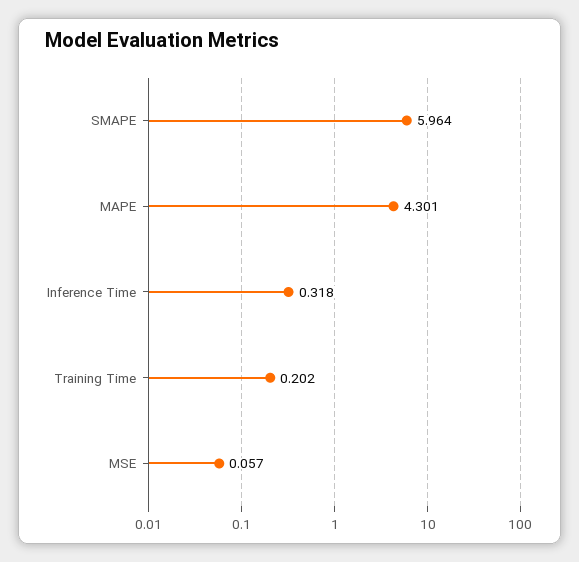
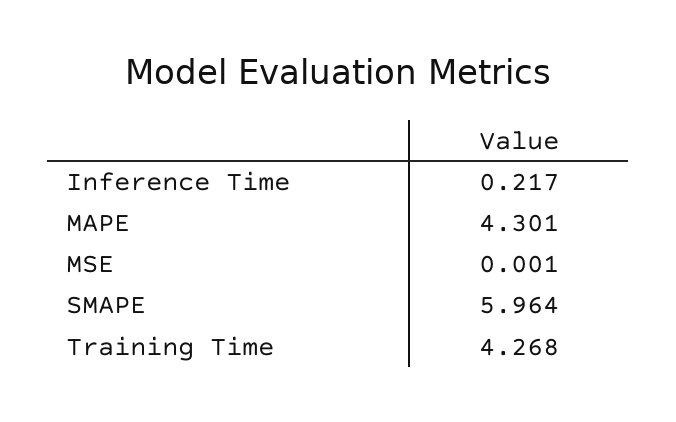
Inference Time: 0.318 -> 0.217
Training Time: 0.202 -> 4.268
MSE: 0.057 -> 0.001

